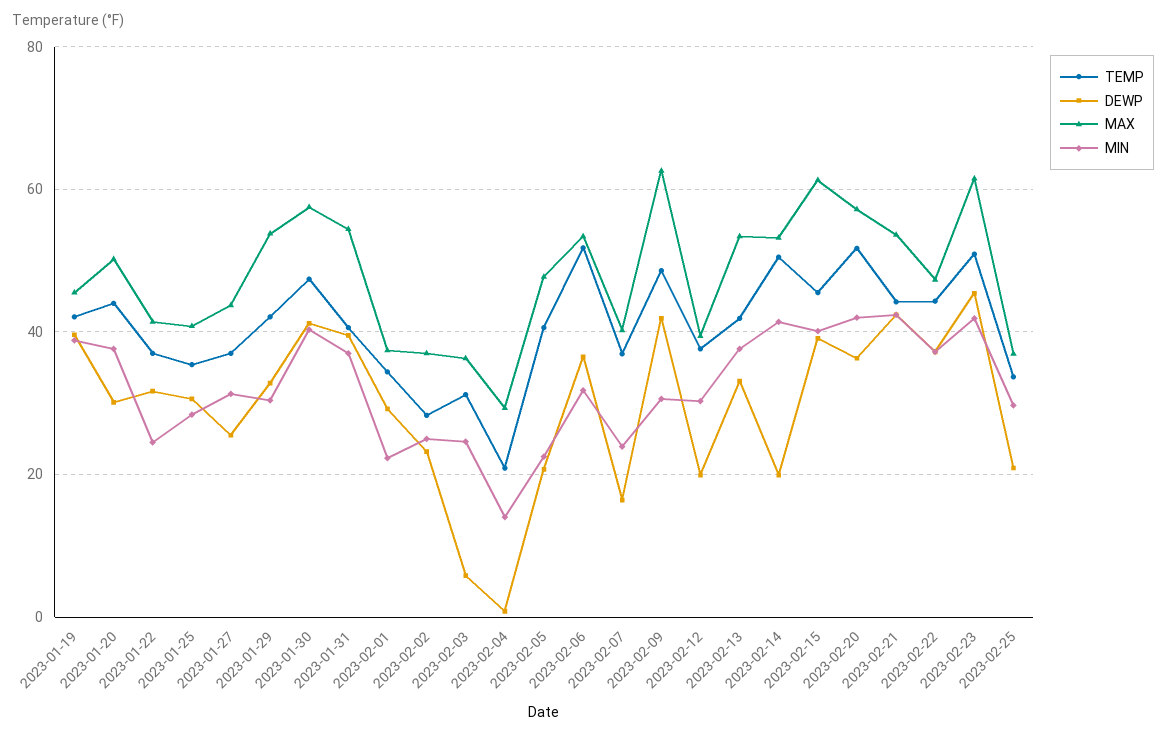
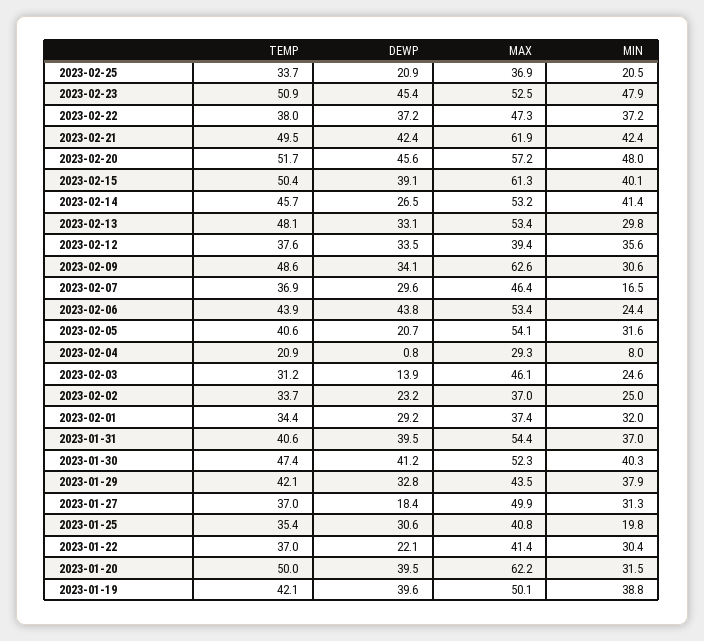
MAX, 2023-01-19: 46 -> 50.1
TEMP, 2023-01-20: 44 -> 50
DEWP, 2023-01-20: 30 -> 39.5
MAX, 2023-01-20: 50 -> 62.2
MIN, 2023-01-20: 38 -> 31.5
DEWP, 2023-01-22: 32 -> 22.1
MIN, 2023-01-22: 24 -> 30.4
MIN, 2023-01-25: 28 -> 19.8
DEWP, 2023-01-27: 26 -> 18.4
MAX, 2023-01-27: 44 -> 49.9
MAX, 2023-01-29: 54 -> 43.5
MIN, 2023-01-29: 30 -> 37.9
MAX, 2023-01-30: 58 -> 52.3
MIN, 2023-02-01: 22 -> 32
TEMP, 2023-02-02: 28 -> 33.7
DEWP, 2023-02-03: 6 -> 13.9
MAX, 2023-02-03: 36 -> 46.1
MIN, 2023-02-04: 14 -> 8
MAX, 2023-02-05: 48 -> 54.1
MIN, 2023-02-05: 22 -> 31.6
TEMP, 2023-02-06: 52 -> 43.9
DEWP, 2023-02-06: 36 -> 43.8
MIN, 2023-02-06: 32 -> 24.4
DEWP, 2023-02-07: 16 -> 29.6
MAX, 2023-02-07: 40 -> 46.4
MIN, 2023-02-07: 24 -> 16.5
DEWP, 2023-02-09: 42 -> 34.1
DEWP, 2023-02-12: 20 -> 33.5
MIN, 2023-02-12: 30 -> 35.6
TEMP, 2023-02-13: 42 -> 48.1
MIN, 2023-02-13: 38 -> 29.8
TEMP, 2023-02-14: 50 -> 45.7
DEWP, 2023-02-14: 20 -> 26.5
TEMP, 2023-02-15: 46 -> 50.4
DEWP, 2023-02-20: 36 -> 45.6
MIN, 2023-02-20: 42 -> 48
TEMP, 2023-02-21: 44 -> 49.5
MAX, 2023-02-21: 54 -> 61.9
TEMP, 2023-02-22: 44 -> 38
MAX, 2023-02-23: 62 -> 52.5
MIN, 2023-02-23: 42 -> 47.9
MIN, 2023-02-25: 30 -> 20.5

